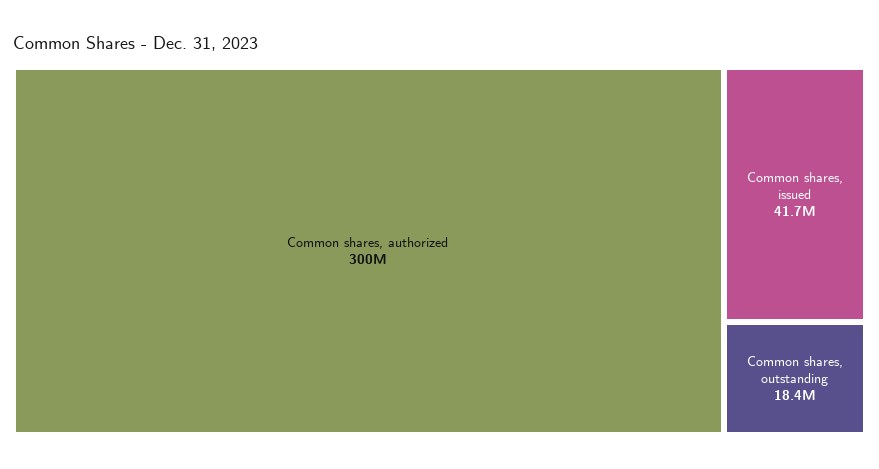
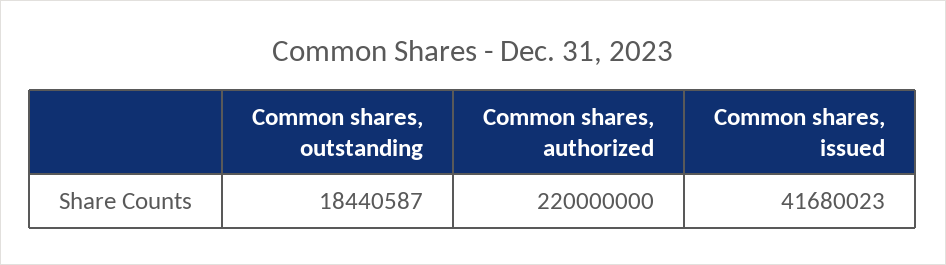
Common shares, authorized: 300000000 -> 220000000

